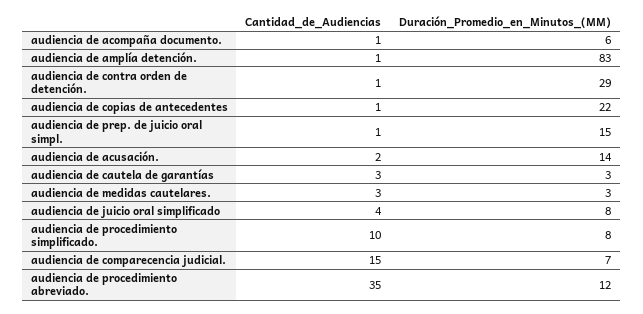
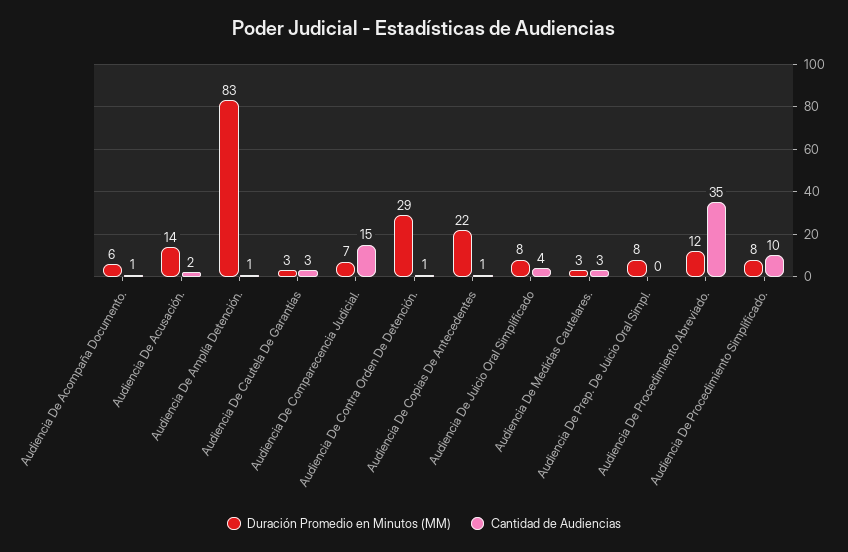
Cantidad_de_Audiencias, audiencia de prep. de juicio oral simpl.: 1 -> 0
Duración_Promedio_en_Minutos_(MM), audiencia de prep. de juicio oral simpl.: 15 -> 8

